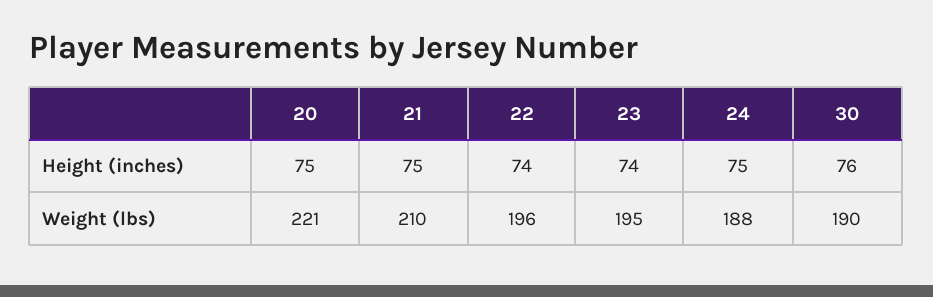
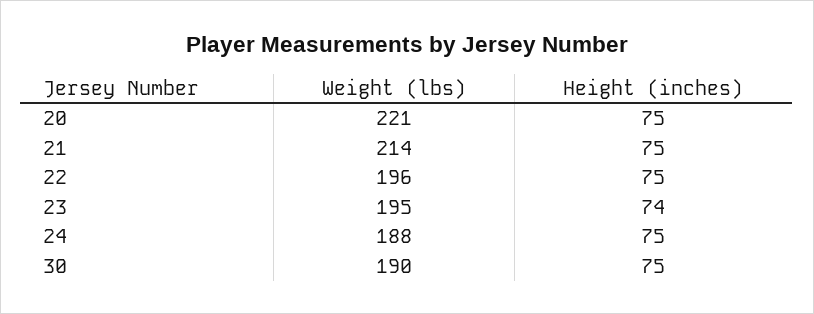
22, Height (inches): 74 -> 75
30, Height (inches): 76 -> 75
21, Weight (lbs): 210 -> 214

